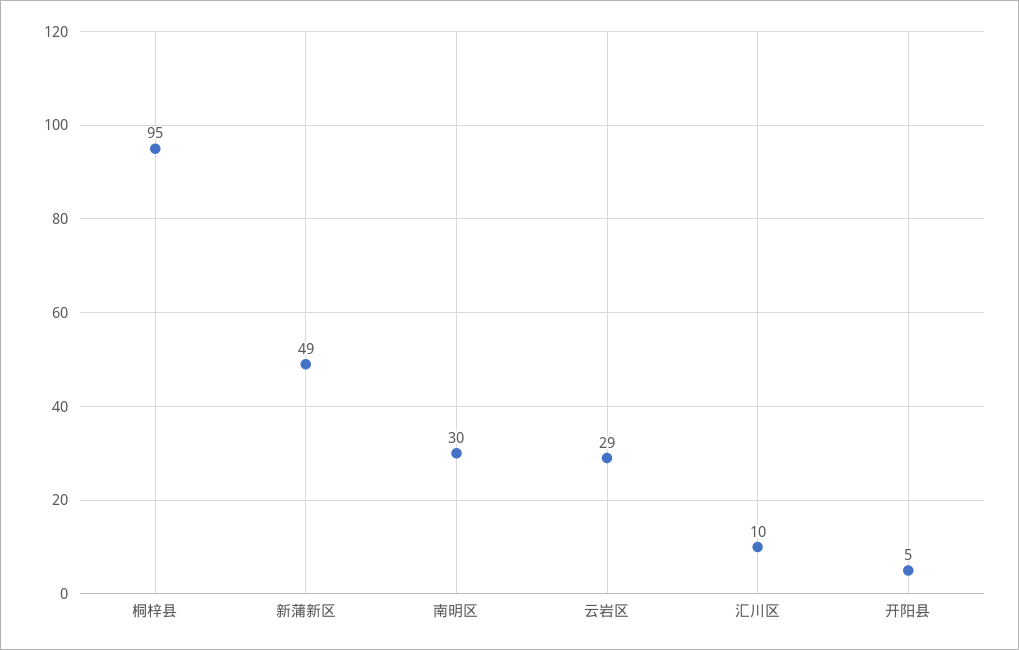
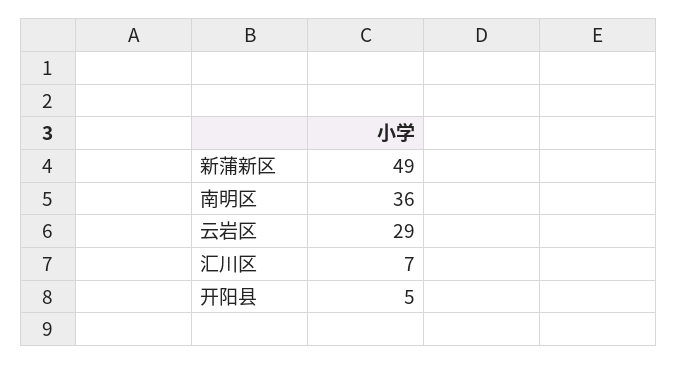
桐梓县: 95 -> none
南明区: 30 -> 36
汇川区: 10 -> 7

